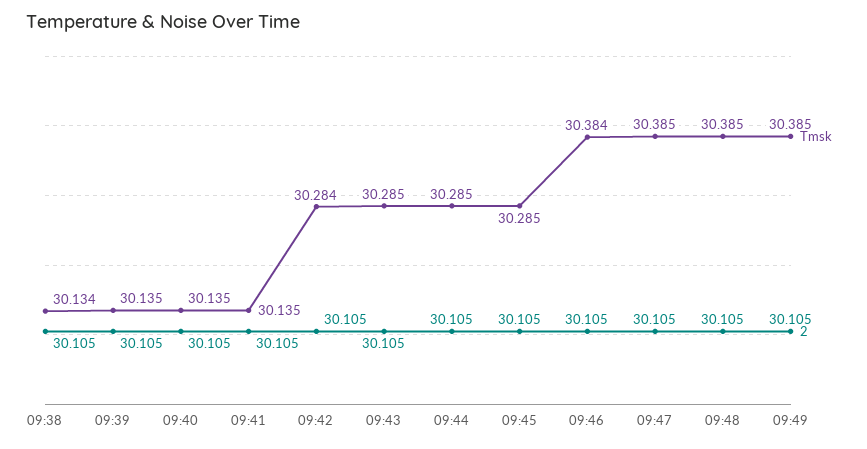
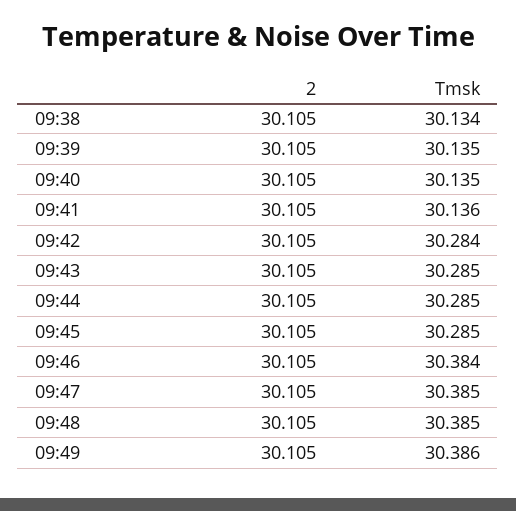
Tmsk, 09:41: 30.135 -> 30.136
Tmsk, 09:49: 30.385 -> 30.386

